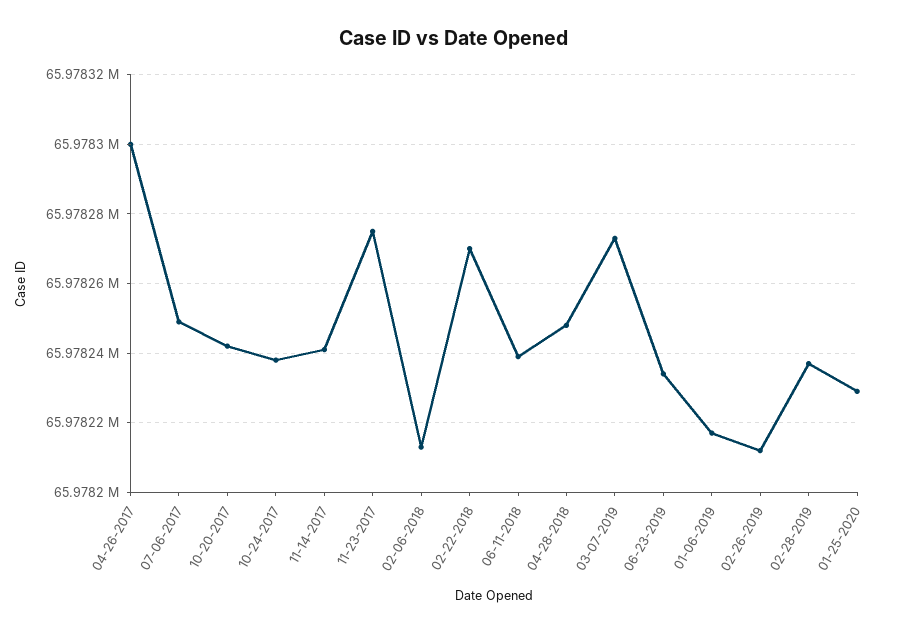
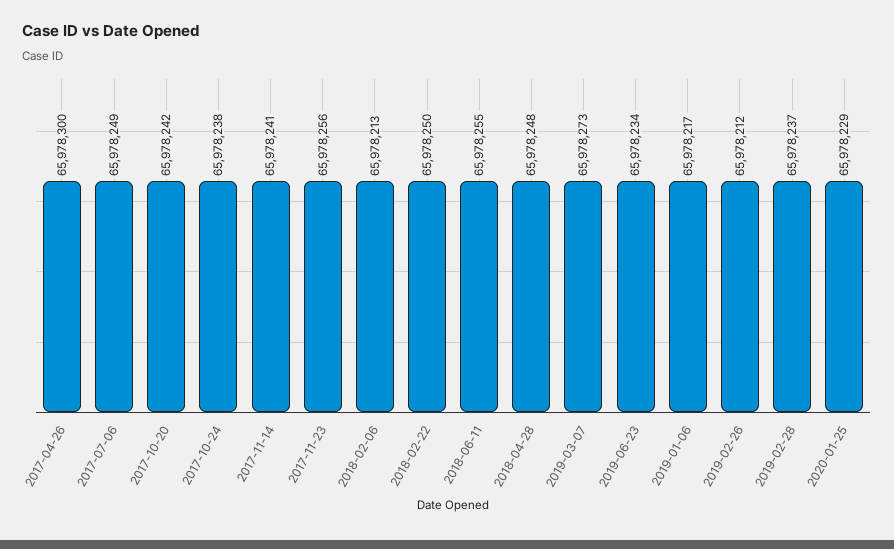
11-23-2017: 65978275 -> 65978256
02-22-2018: 65978270 -> 65978250
06-11-2018: 65978240 -> 65978255

